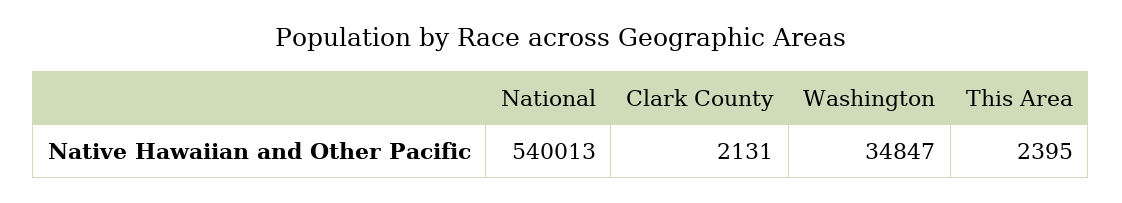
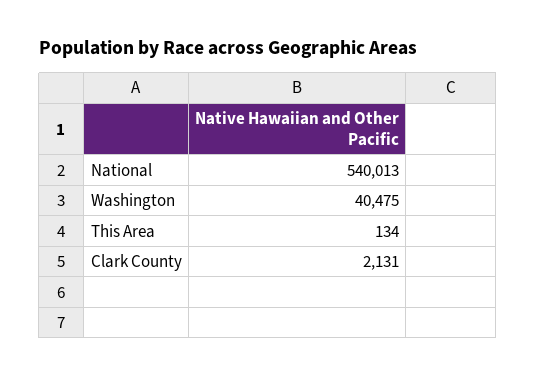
Washington: 34847 -> 40475
This Area: 2395 -> 134

